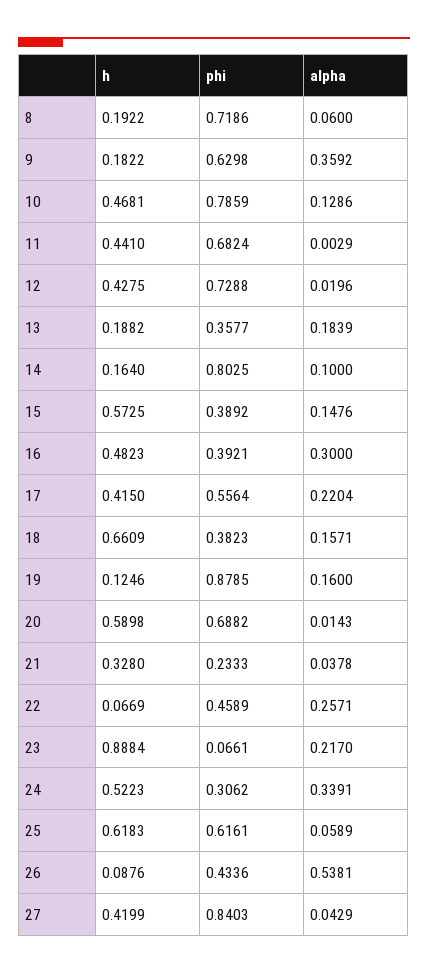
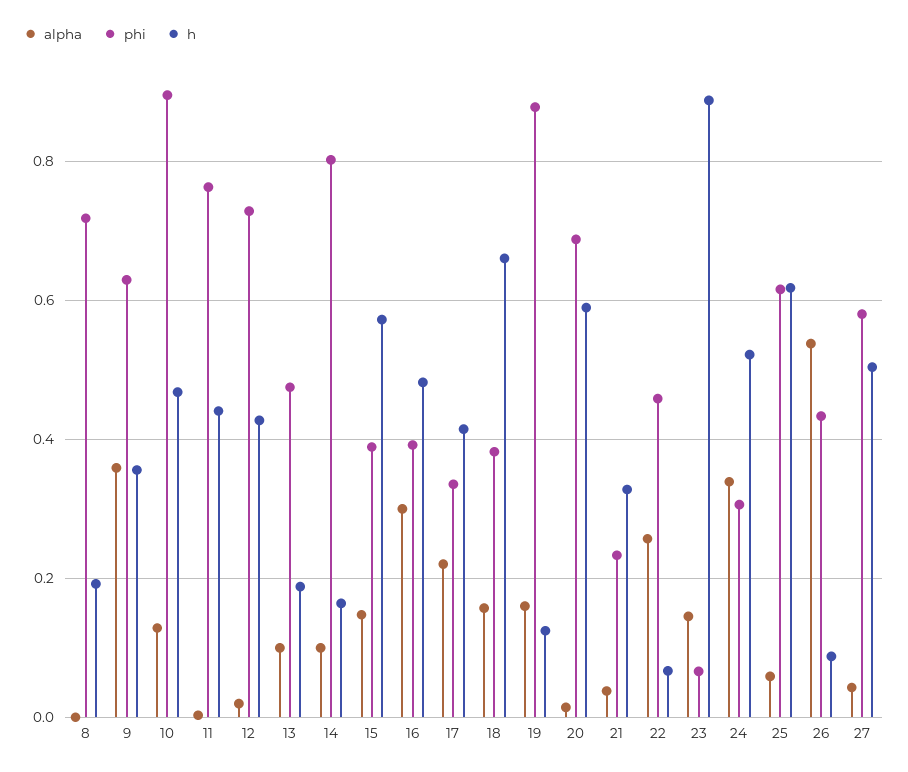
alpha, 8: 0.06 -> 0
h, 9: 0.1822 -> 0.36
phi, 10: 0.7859 -> 0.9
phi, 11: 0.6824 -> 0.76
phi, 13: 0.3577 -> 0.48
alpha, 13: 0.1839 -> 0.1
phi, 17: 0.5564 -> 0.34
alpha, 23: 0.217 -> 0.14
h, 27: 0.4199 -> 0.5
phi, 27: 0.8403 -> 0.58

